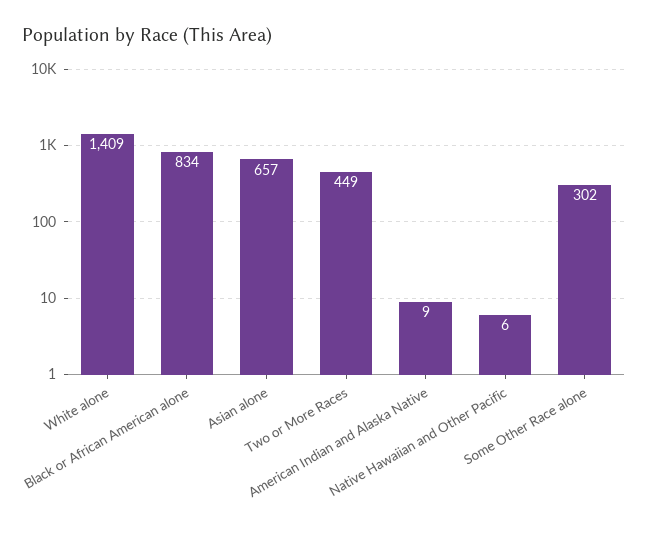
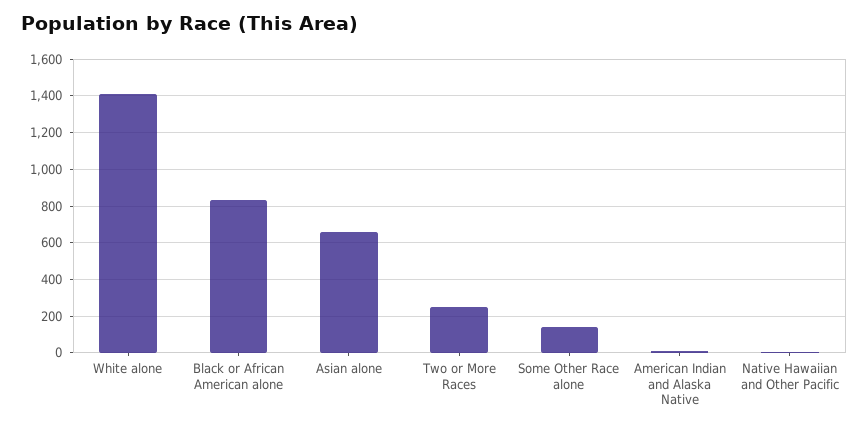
Two or More Races: 449 -> 250
Some Other Race alone: 302 -> 150

